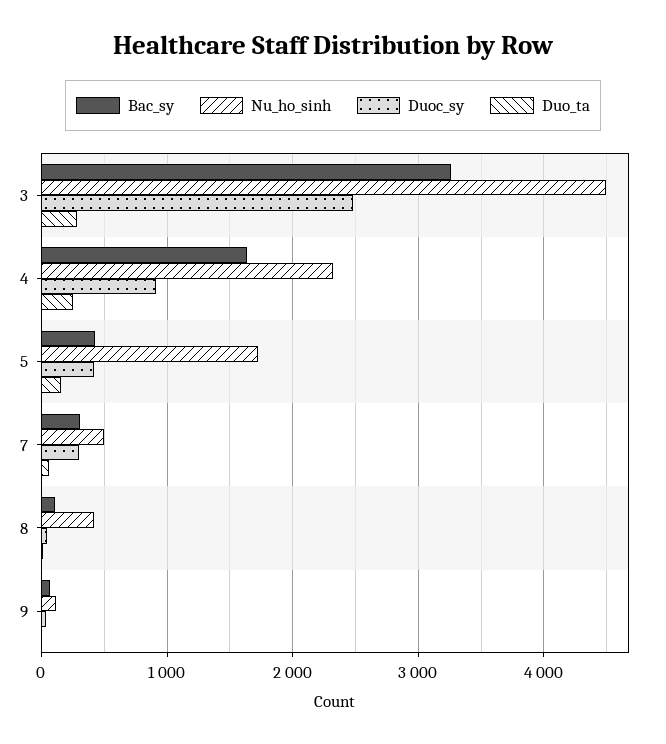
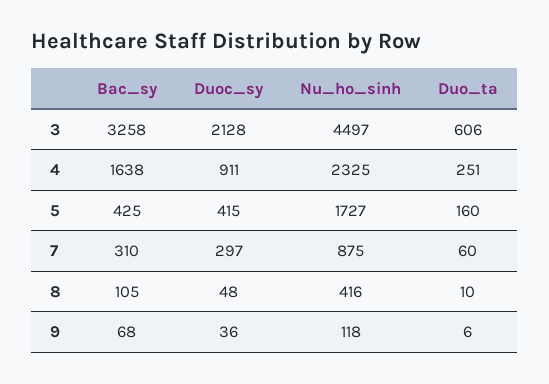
Duoc_sy, 3: 2500 -> 2128
Duo_ta, 3: 300 -> 606
Nu_ho_sinh, 7: 500 -> 875

